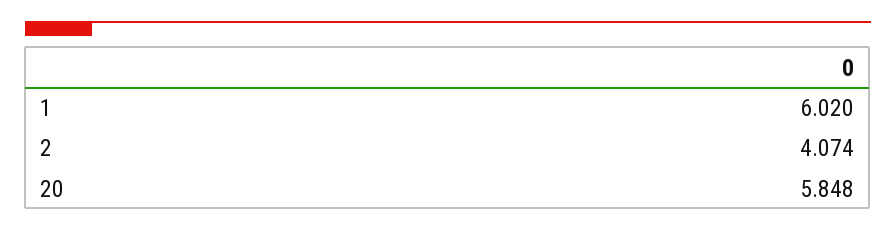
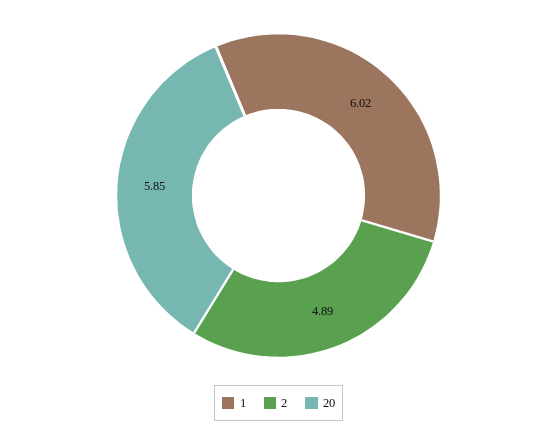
2: 4.074 -> 4.89

